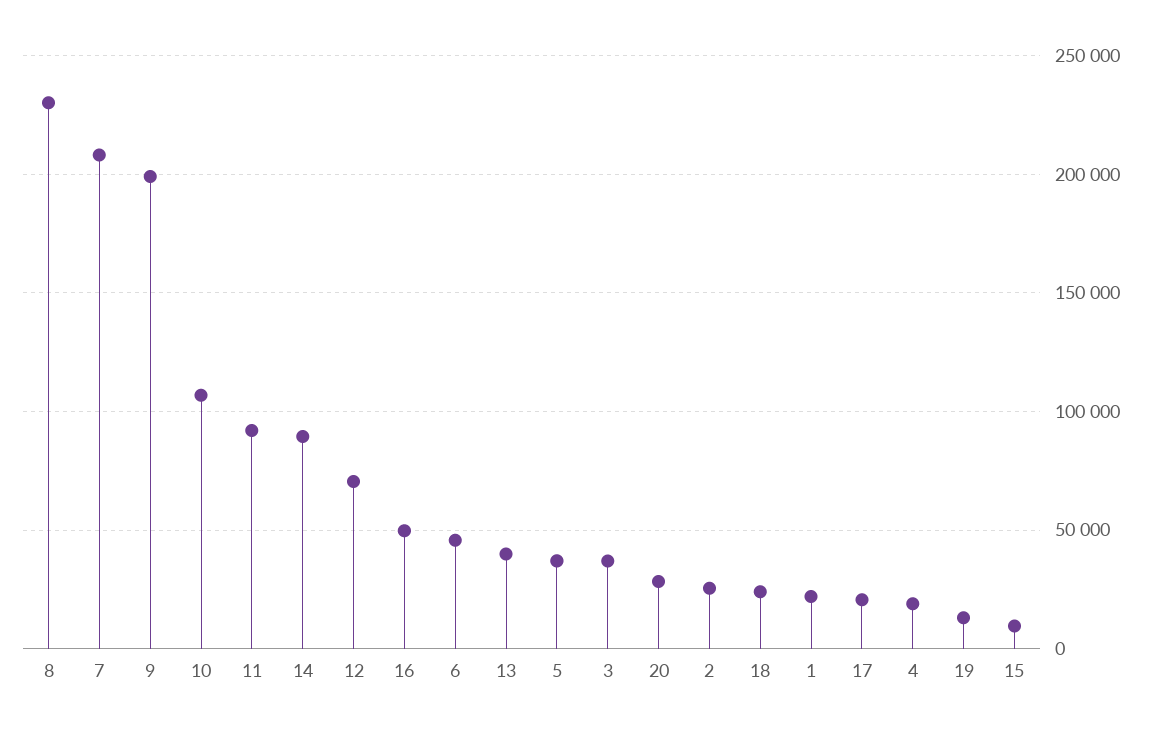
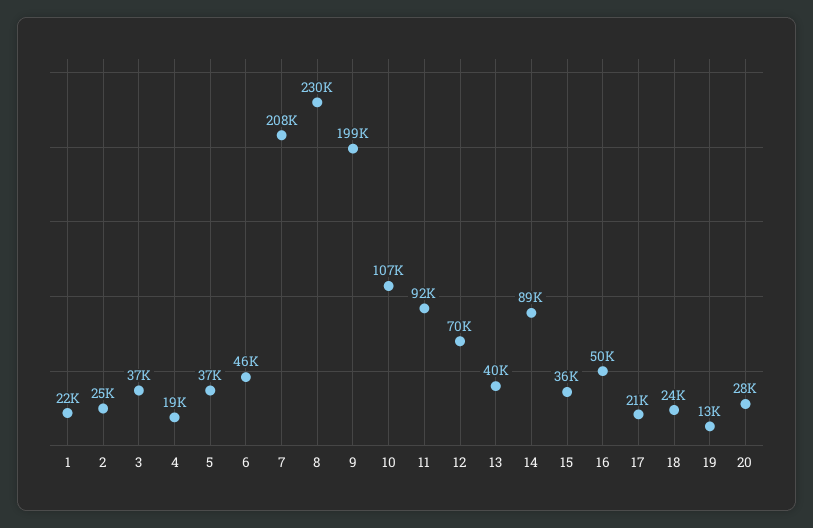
15: 10000 -> 36000

